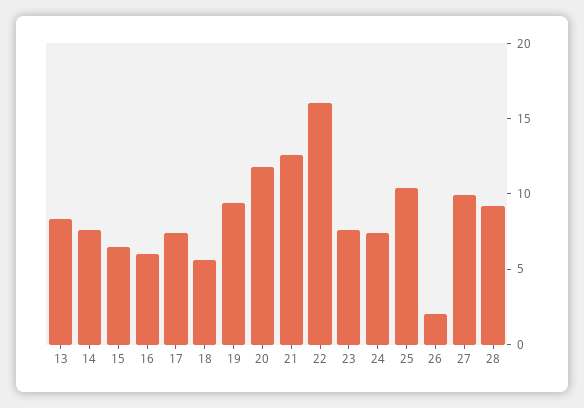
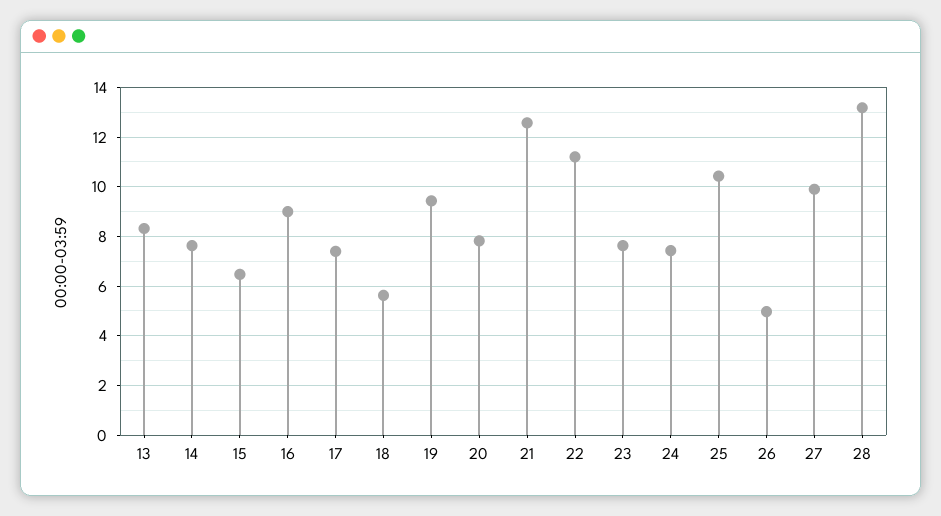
16: 6 -> 9
20: 12 -> 7.75
22: 16 -> 11.25
26: 2 -> 5
28: 9 -> 13.25

